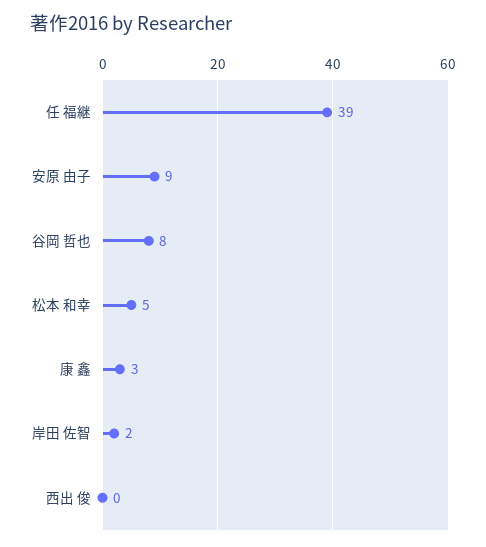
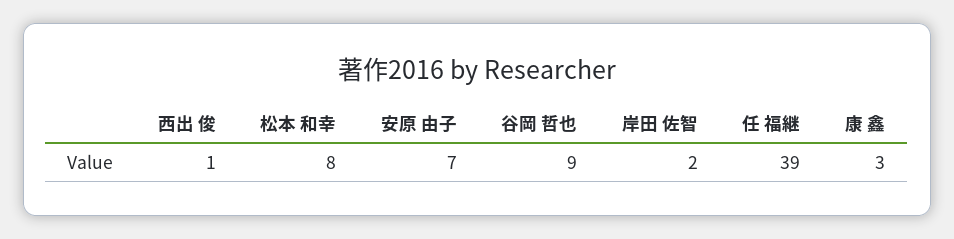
安原 由子: 9 -> 7
谷岡 哲也: 8 -> 9
松本 和幸: 5 -> 8
西出 俊: 0 -> 1

